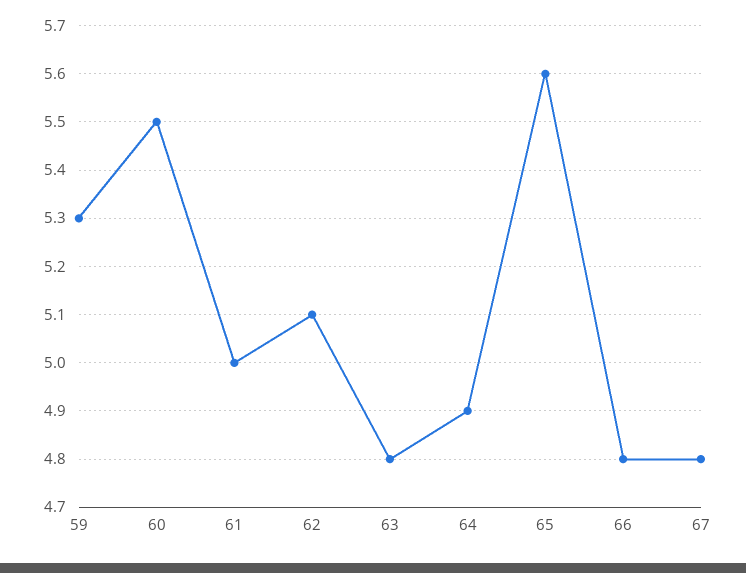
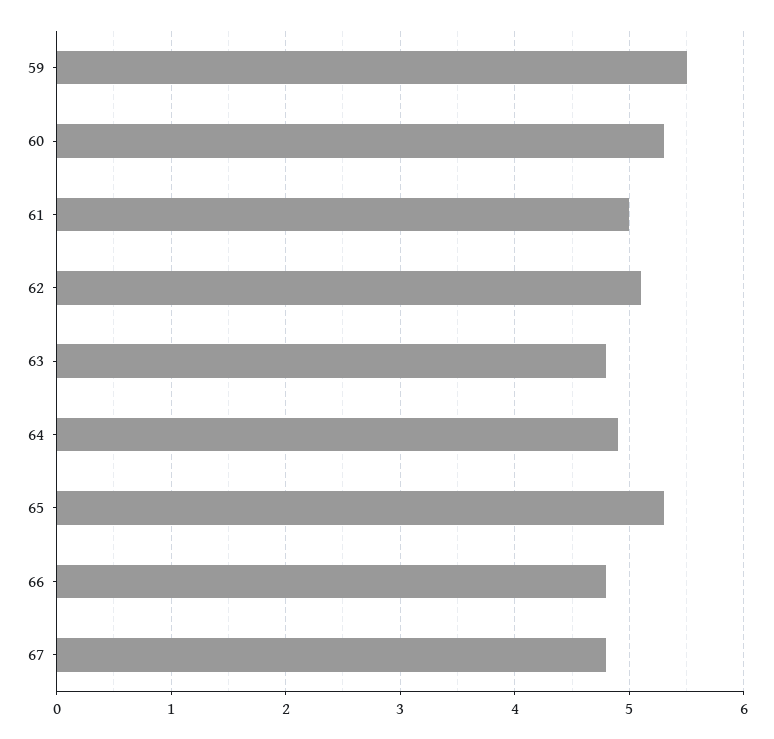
59: 5.3 -> 5.5
60: 5.5 -> 5.3
65: 5.6 -> 5.3

